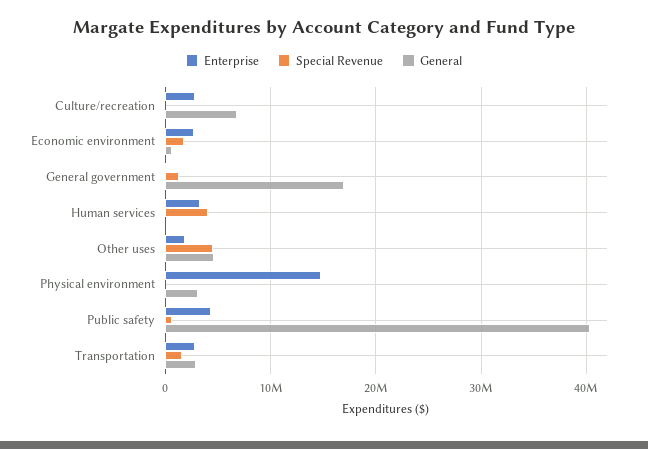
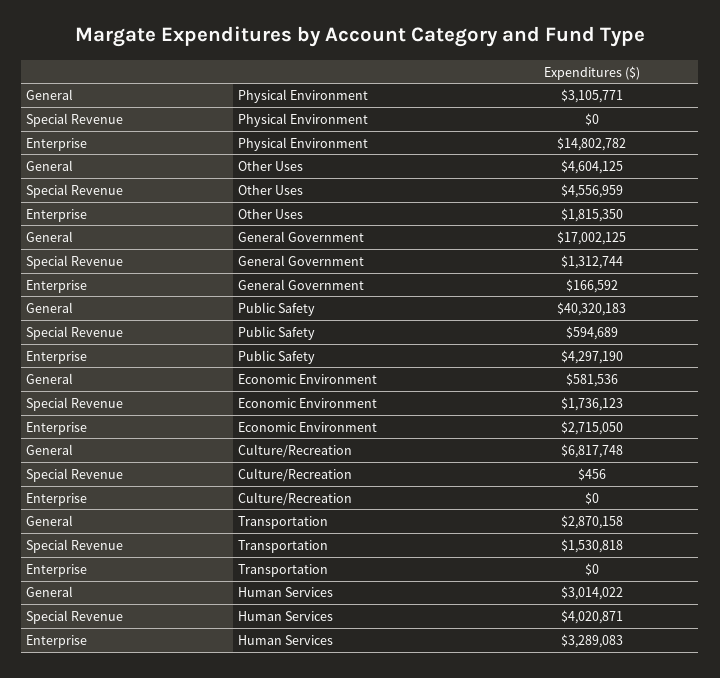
Enterprise, Culture/recreation: 3000000 -> 0
General, Human services: 0 -> 3014022
Enterprise, Transportation: 3000000 -> 0

